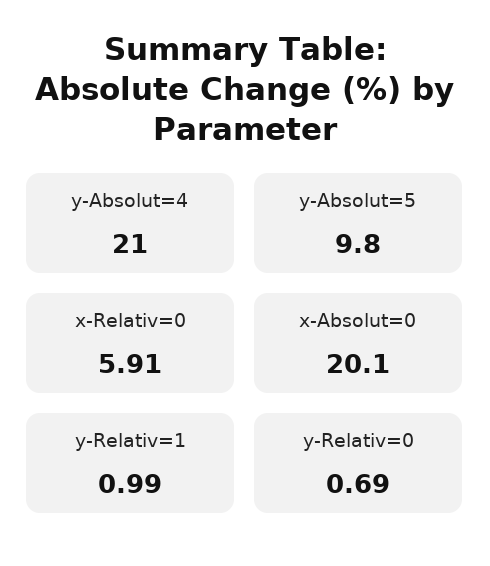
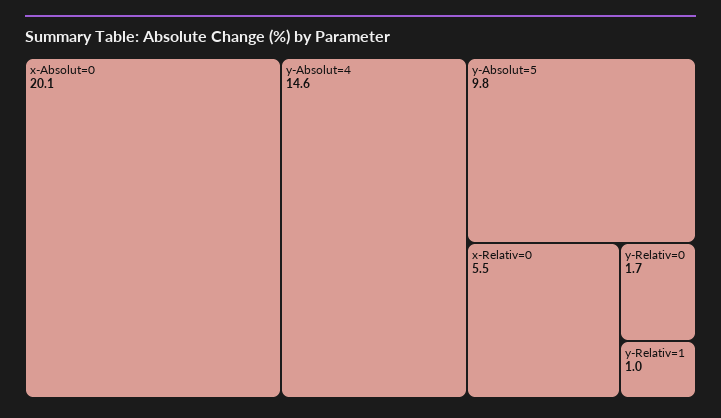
y-Absolut=4: 21 -> 14.6
x-Relativ=0: 5.91 -> 5.5
y-Relativ=0: 0.69 -> 1.7

